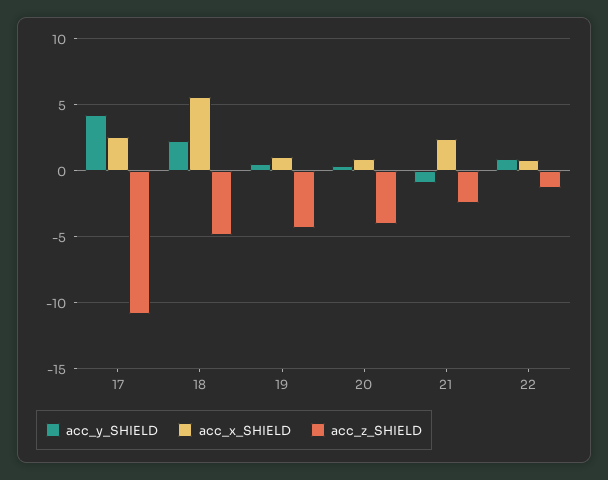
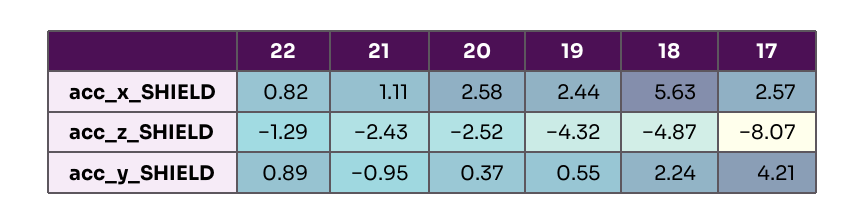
acc_z_SHIELD, 17: -11 -> -8.07
acc_x_SHIELD, 19: 1 -> 2.44
acc_x_SHIELD, 20: 1 -> 2.58
acc_z_SHIELD, 20: -4 -> -2.52
acc_x_SHIELD, 21: 2.5 -> 1.11

